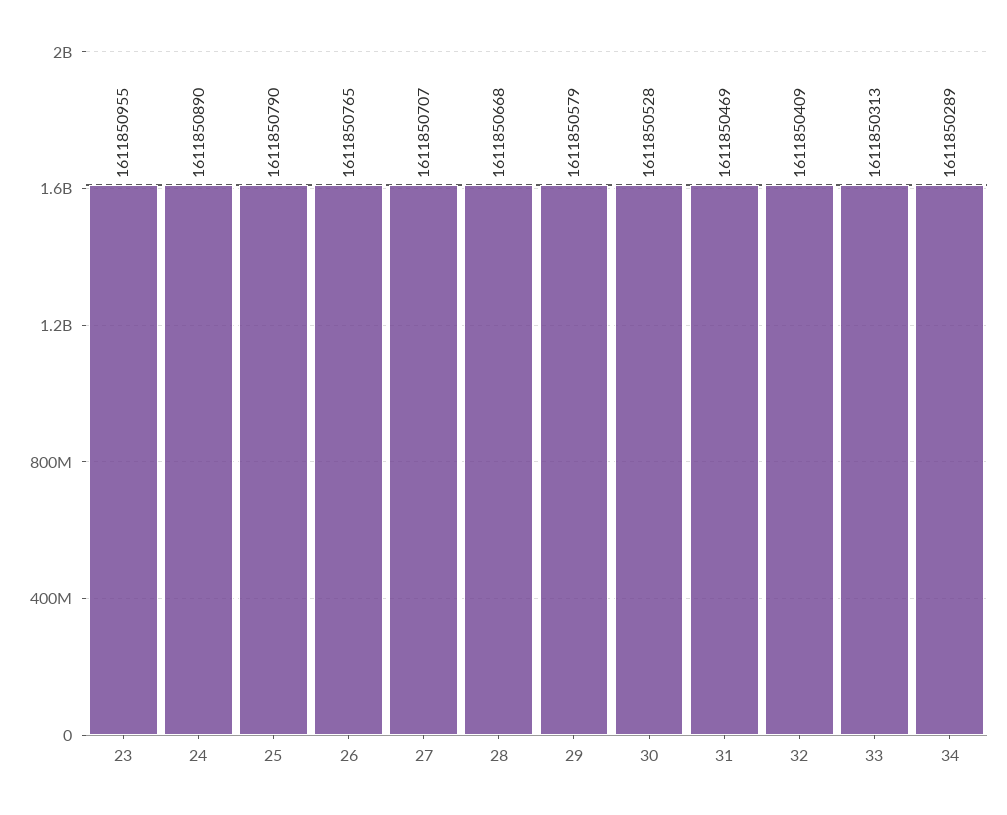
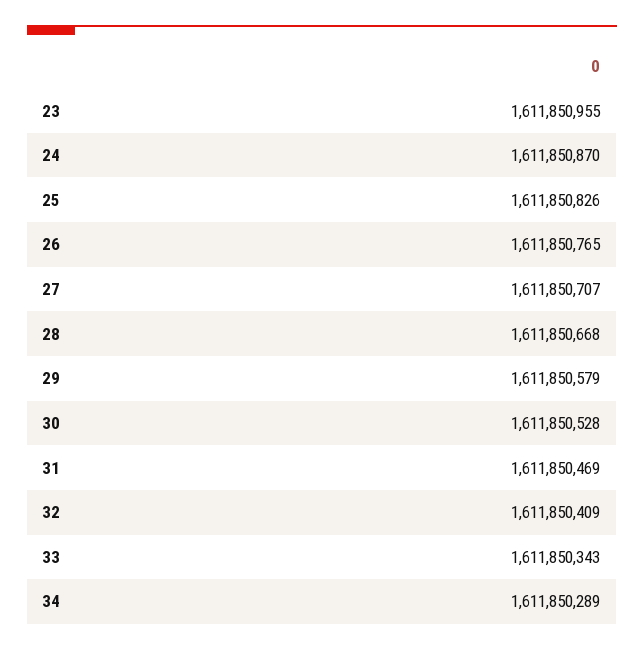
24: 1611850890 -> 1611850870
25: 1611850790 -> 1611850826
33: 1611850313 -> 1611850343

